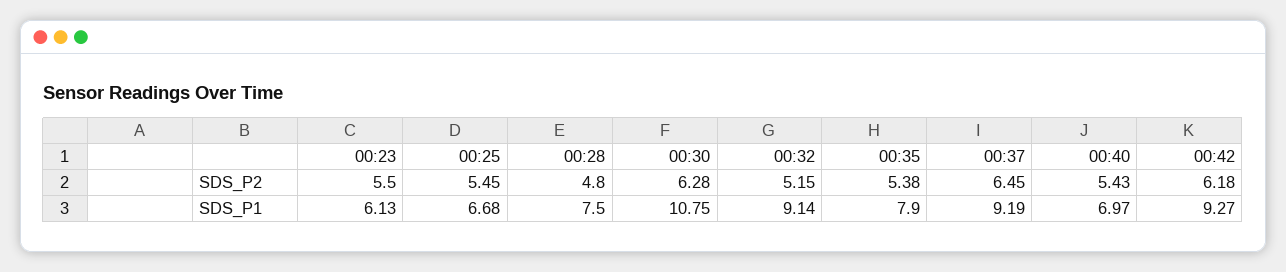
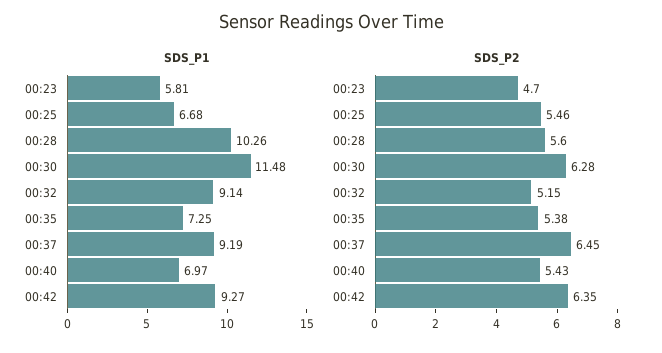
SDS_P2, 00:23: 5.5 -> 4.7
SDS_P2, 00:25: 5.45 -> 5.46
SDS_P2, 00:28: 4.8 -> 5.6
SDS_P2, 00:42: 6.18 -> 6.35
SDS_P1, 00:23: 6.13 -> 5.81
SDS_P1, 00:28: 7.5 -> 10.26
SDS_P1, 00:30: 10.75 -> 11.48
SDS_P1, 00:35: 7.9 -> 7.25

